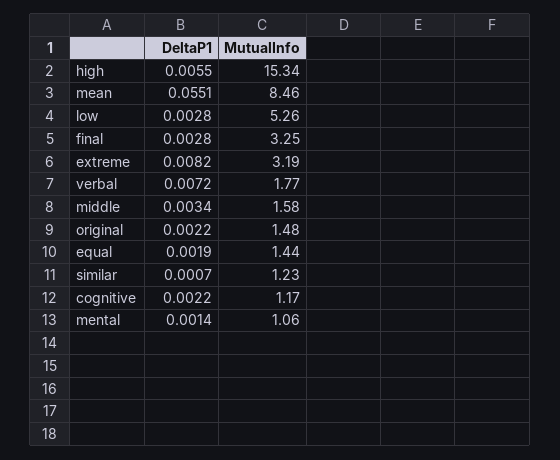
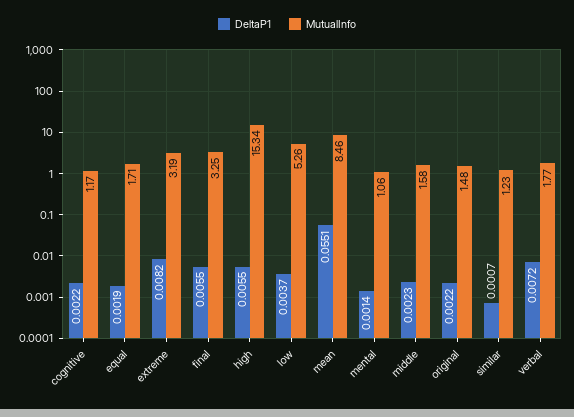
DeltaP1, low: 0.0028 -> 0.0037
DeltaP1, final: 0.0028 -> 0.0055
DeltaP1, middle: 0.0034 -> 0.0023
MutualInfo, equal: 1.44 -> 1.71

